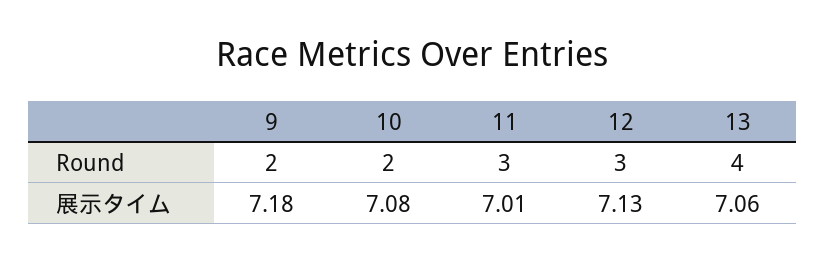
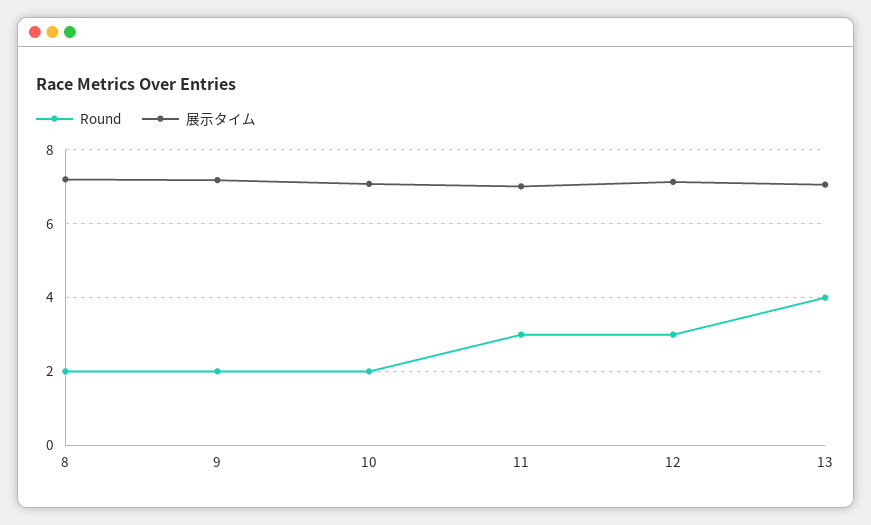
Round, 8: none -> 2
展示タイム, 8: none -> 7.2

